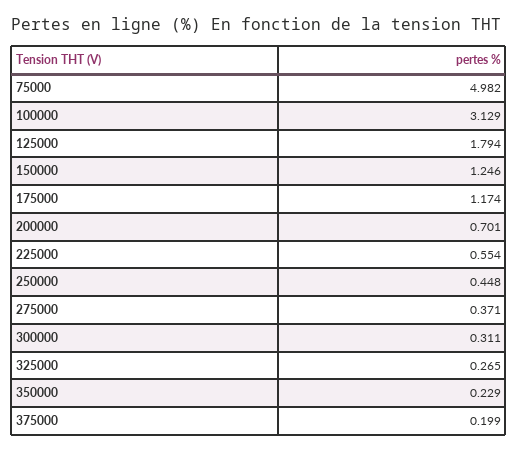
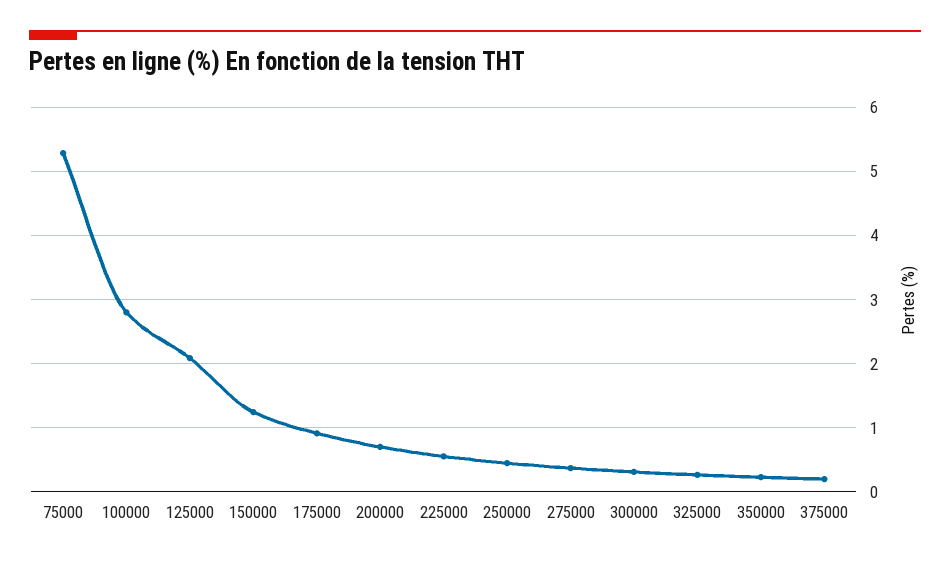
75000: 4.982 -> 5.3
100000: 3.129 -> 2.8
125000: 1.794 -> 2.1
175000: 1.174 -> 0.9

